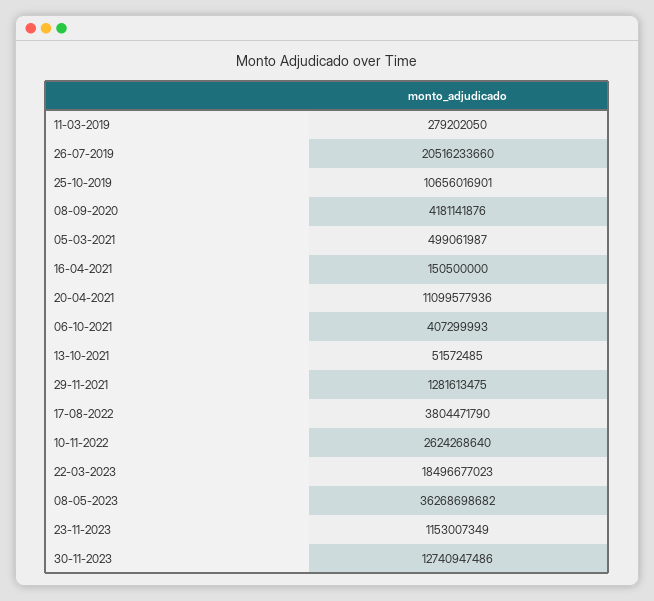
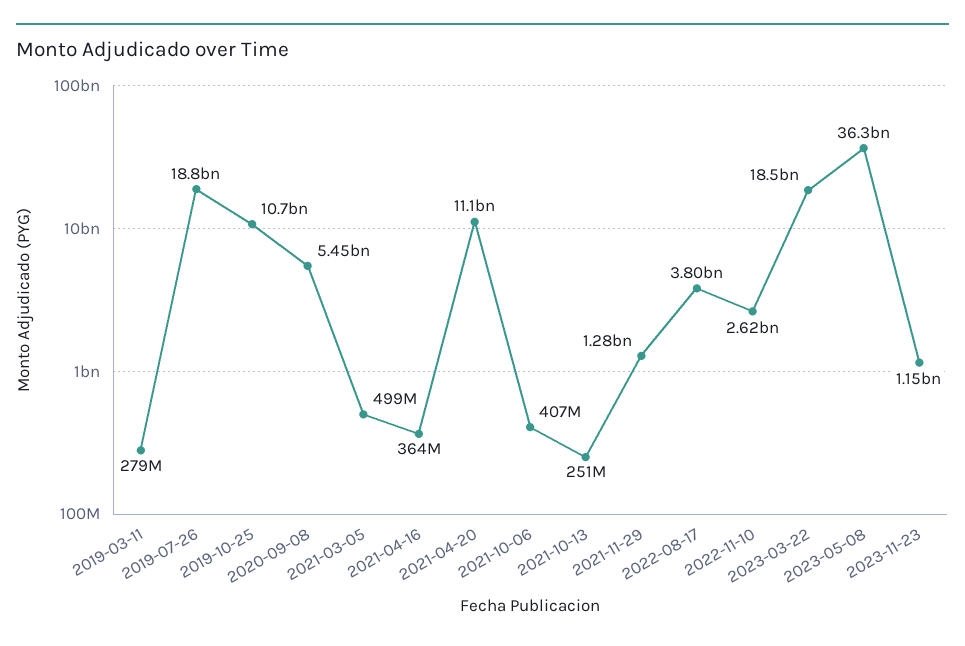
26-07-2019: 20516233660 -> 18800000000
08-09-2020: 4181141876 -> 5450000000
16-04-2021: 150500000 -> 364000000
13-10-2021: 51572485 -> 251000000
30-11-2023: 12740947486 -> none

